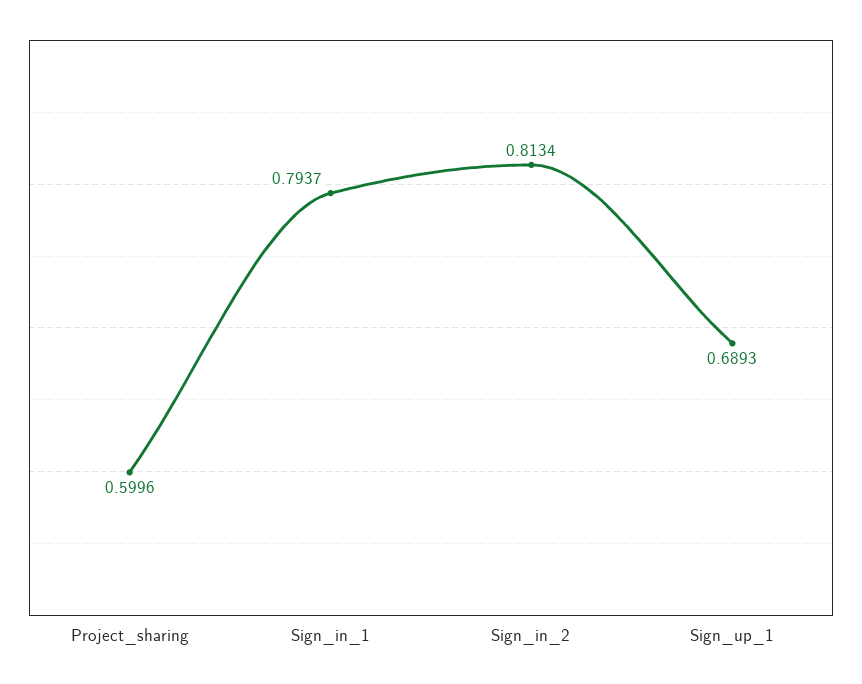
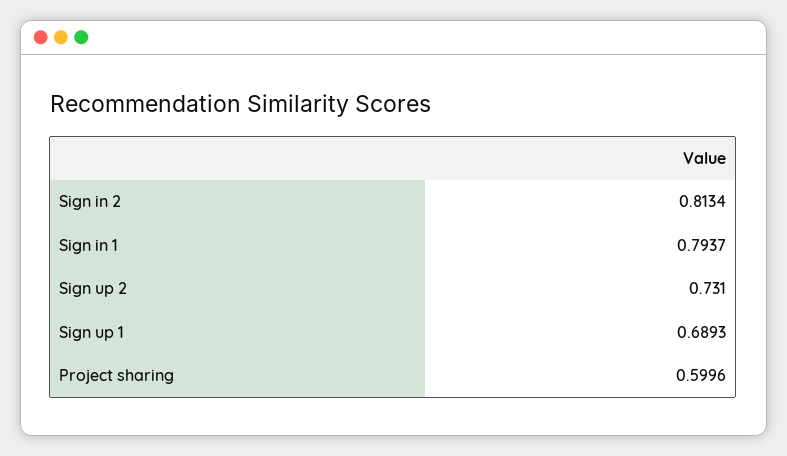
Sign up 2: none -> 0.731

